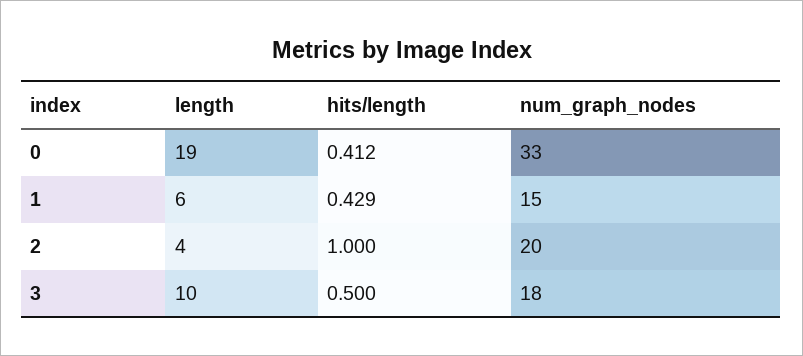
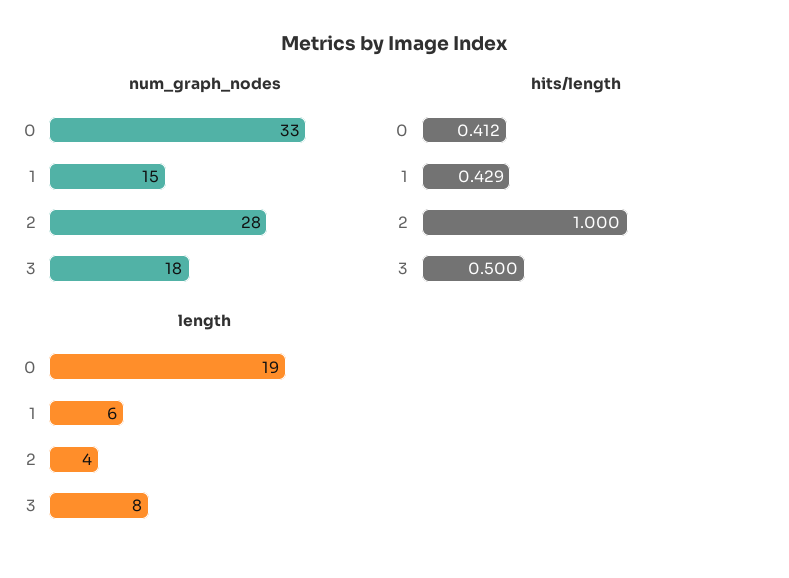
num_graph_nodes, 2: 20 -> 28
length, 3: 10 -> 8

